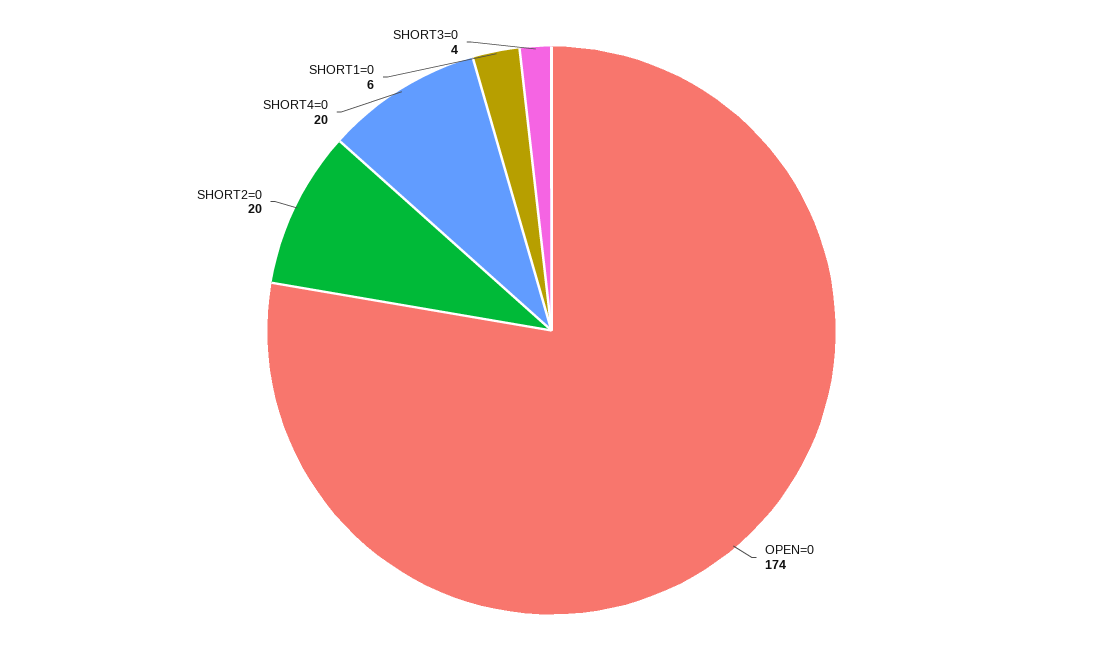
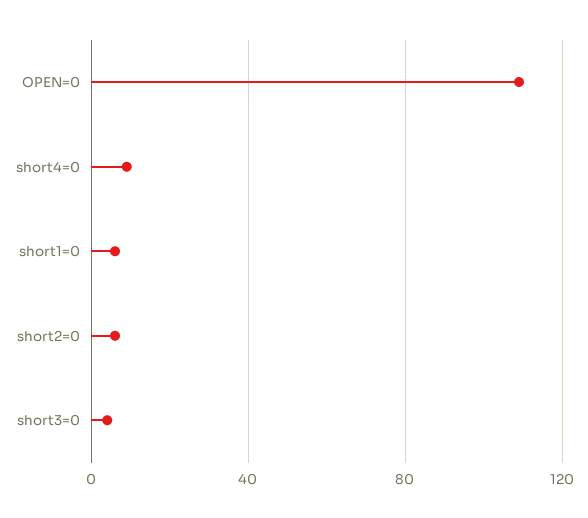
OPEN=0: 174 -> 110
SHORT2=0: 20 -> 5
SHORT4=0: 20 -> 10

